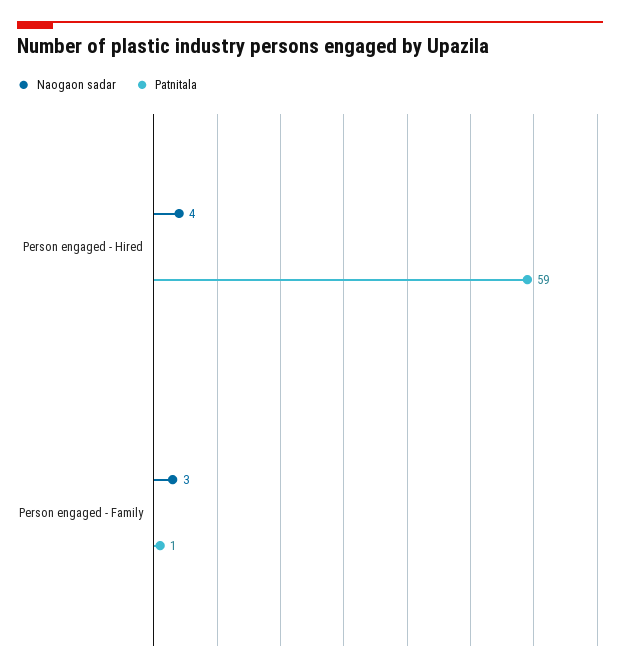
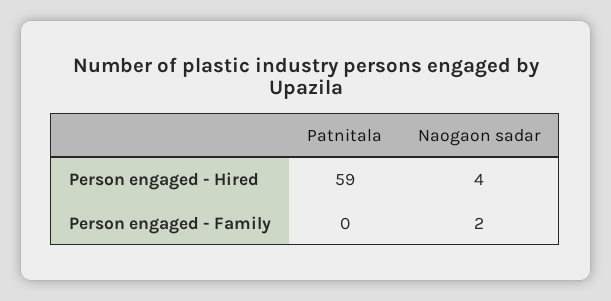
Naogaon sadar, Person engaged - Family: 3 -> 2
Patnitala, Person engaged - Family: 1 -> 0

